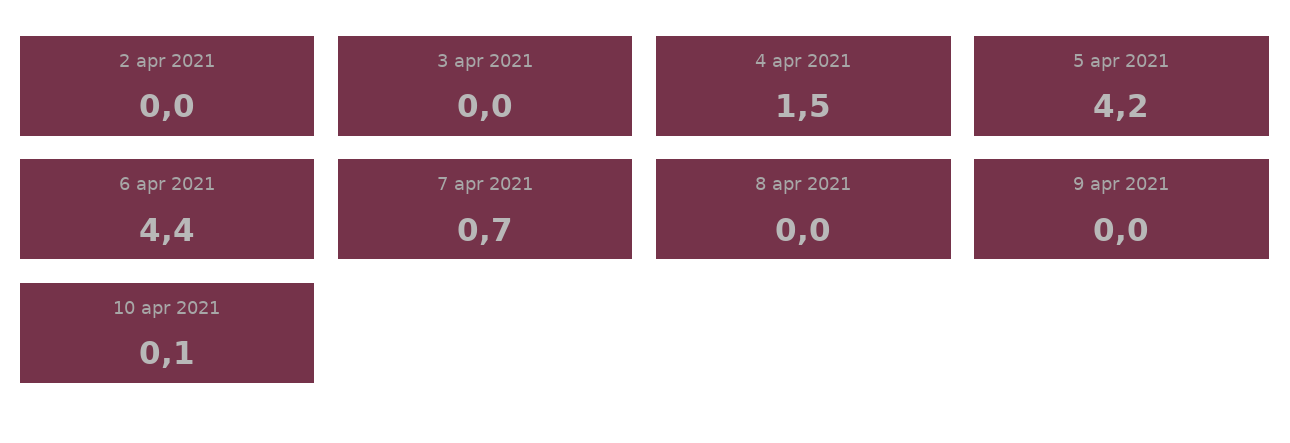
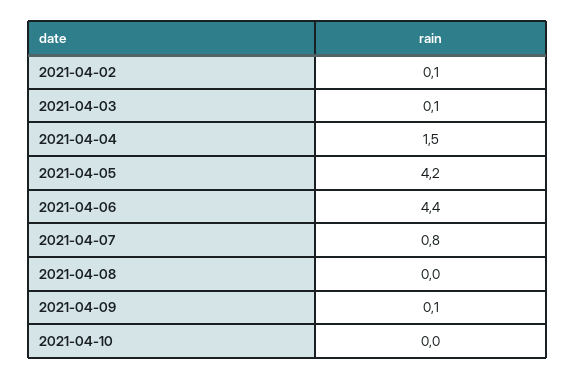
2 apr 2021: 0 -> 0.1
3 apr 2021: 0 -> 0.1
7 apr 2021: 0.7 -> 0.8
9 apr 2021: 0 -> 0.1
10 apr 2021: 0.1 -> 0

